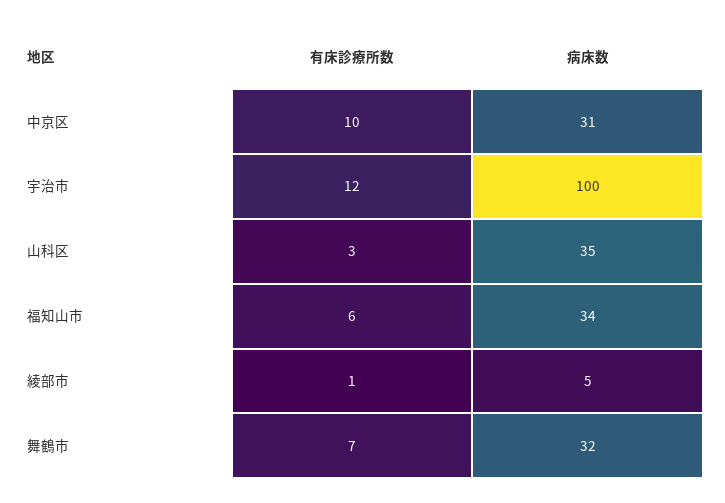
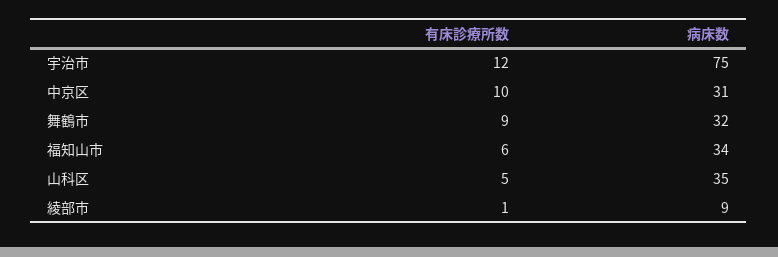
病床数, 宇治市: 100 -> 75
有床診療所数, 山科区: 3 -> 5
病床数, 綾部市: 5 -> 9
有床診療所数, 舞鶴市: 7 -> 9

